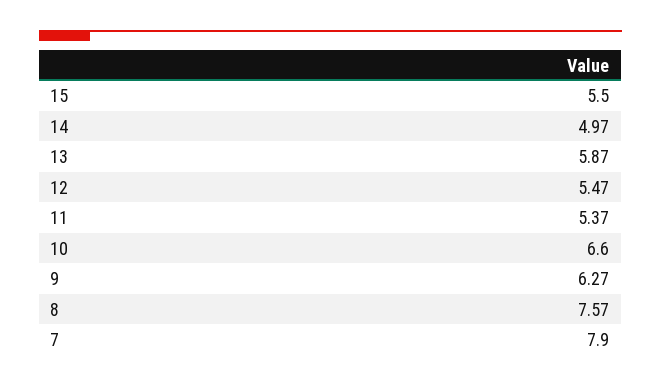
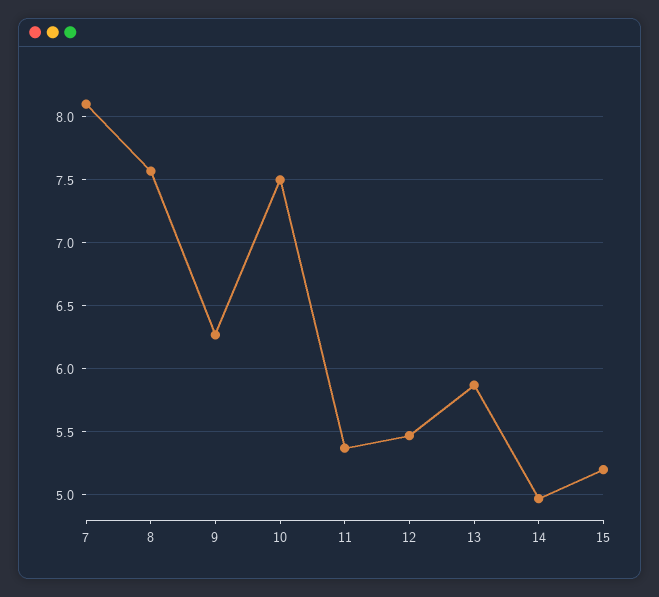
15: 5.5 -> 5.2
10: 6.6 -> 7.5
7: 7.9 -> 8.1

